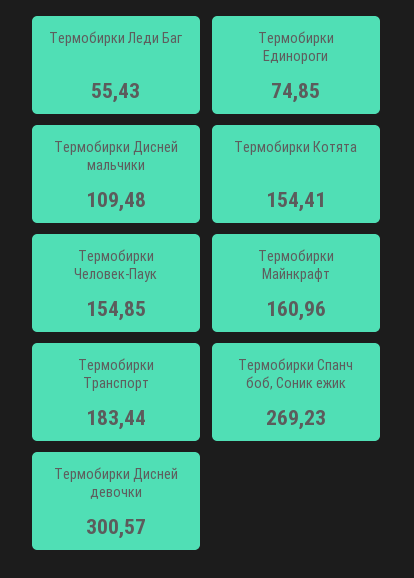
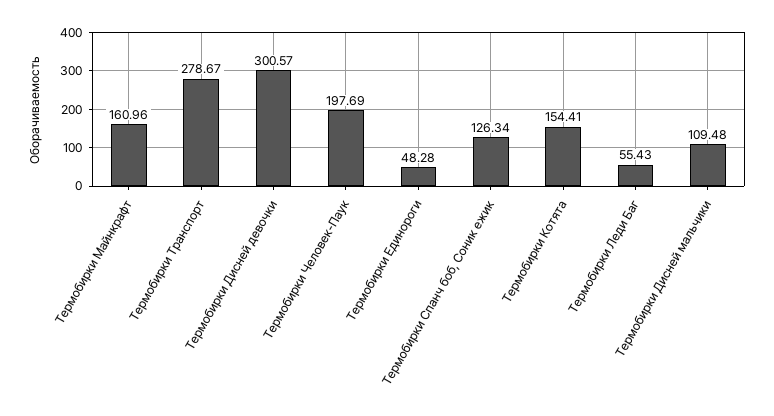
Термобирки Единороги: 74.85 -> 48.28
Термобирки Человек-Паук: 154.85 -> 197.69
Термобирки Транспорт: 183.44 -> 278.67
Термобирки Спанч боб, Соник ежик: 269.23 -> 126.34

